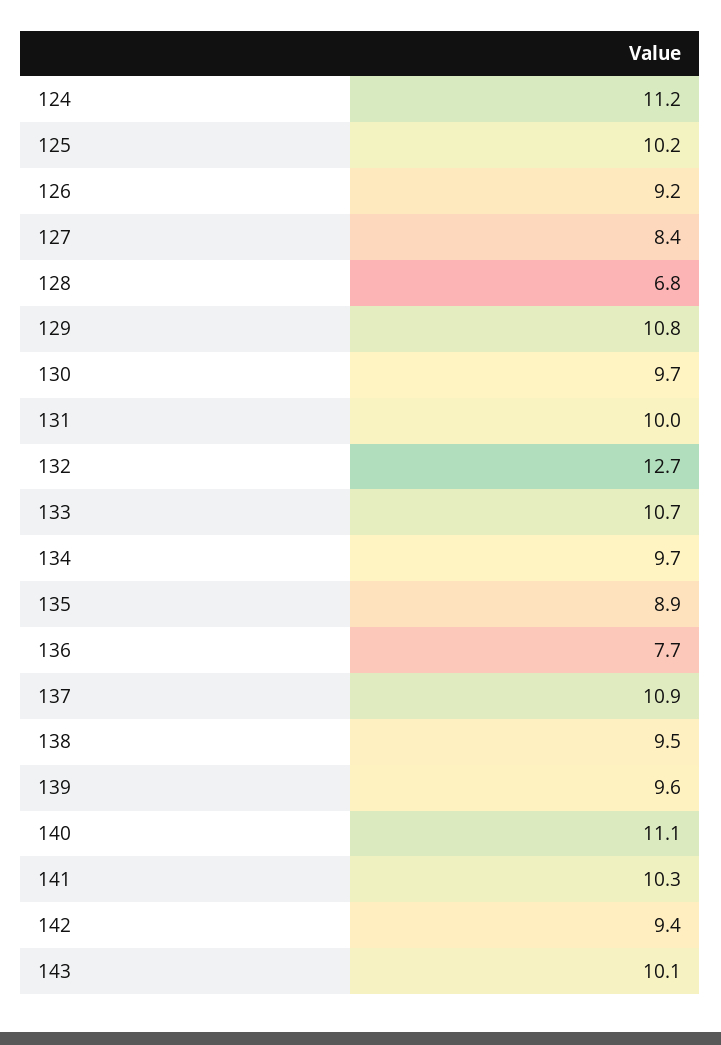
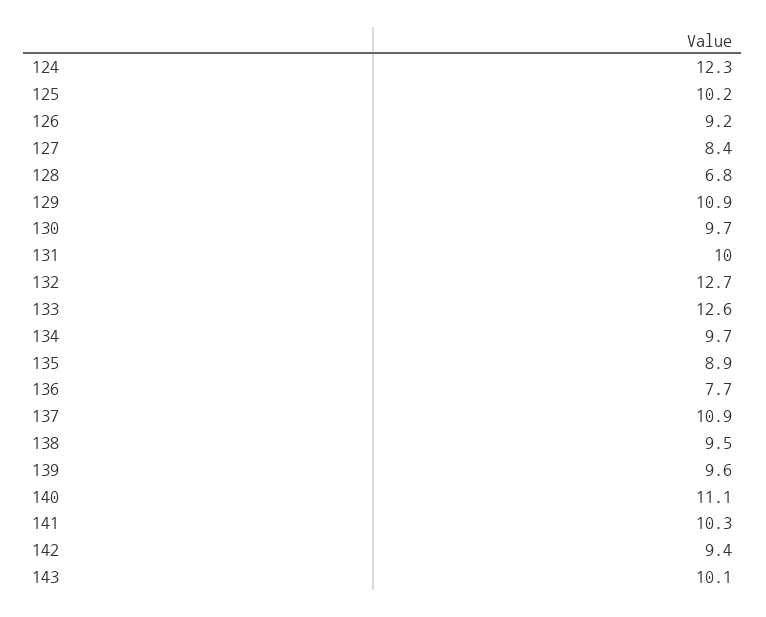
124: 11.2 -> 12.3
129: 10.8 -> 10.9
133: 10.7 -> 12.6

